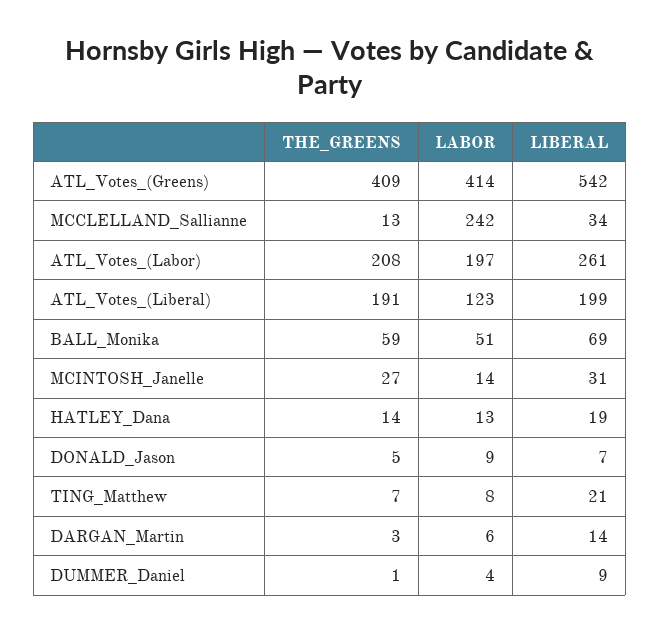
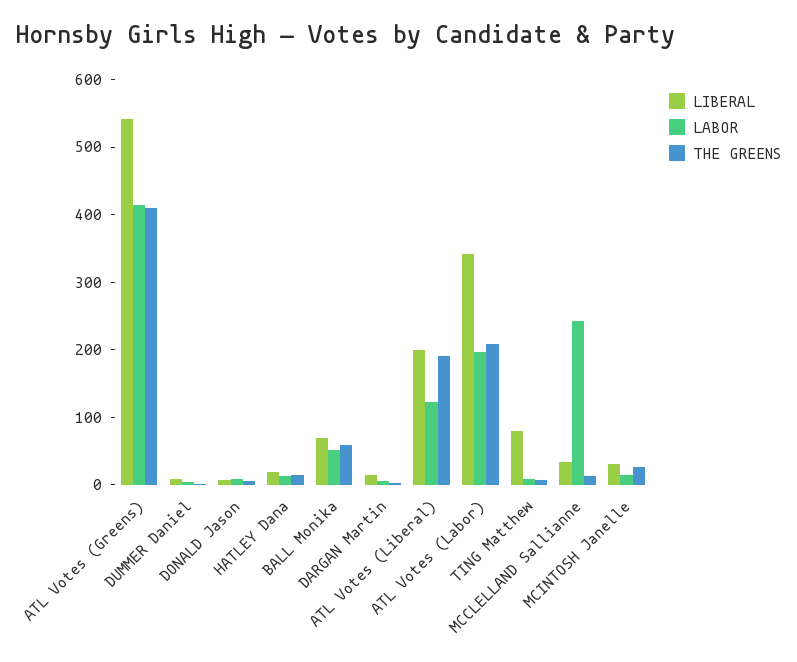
LIBERAL, ATL_Votes_(Labor): 261 -> 340
LIBERAL, TING_Matthew: 21 -> 80

